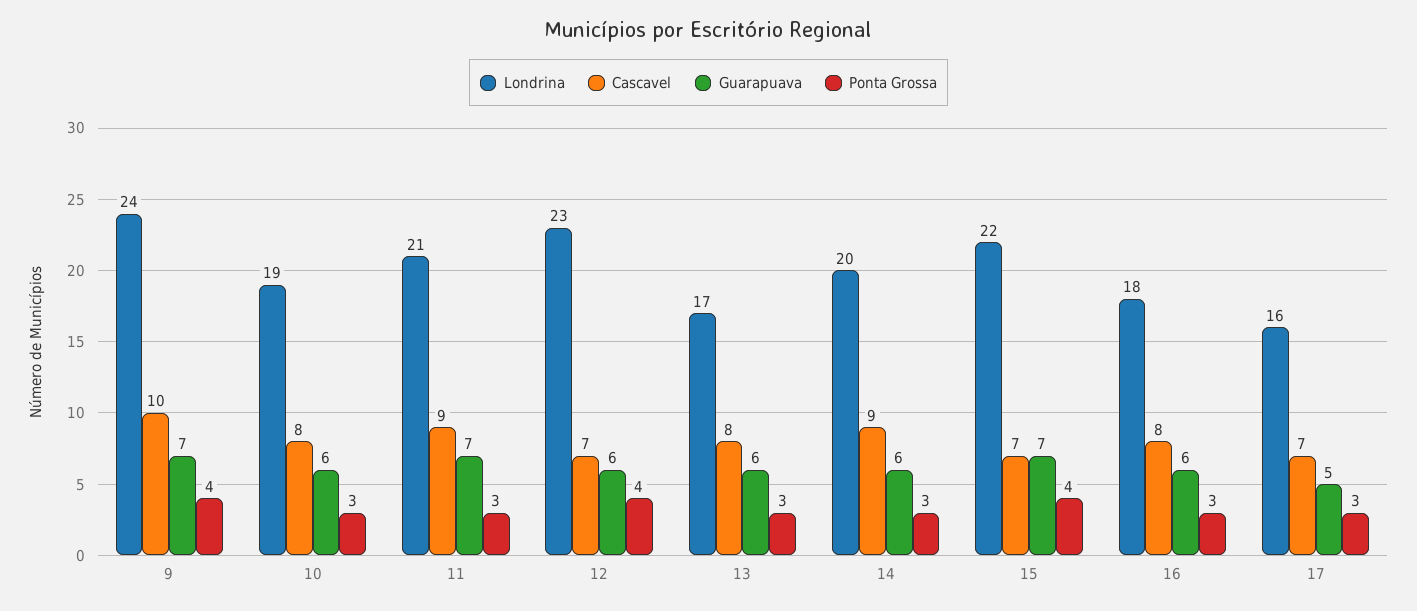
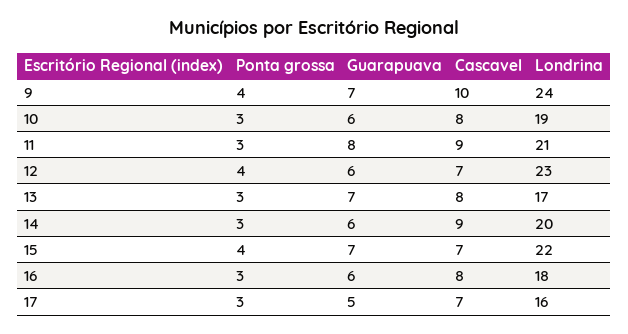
Guarapuava, 11: 7 -> 8
Guarapuava, 13: 6 -> 7

